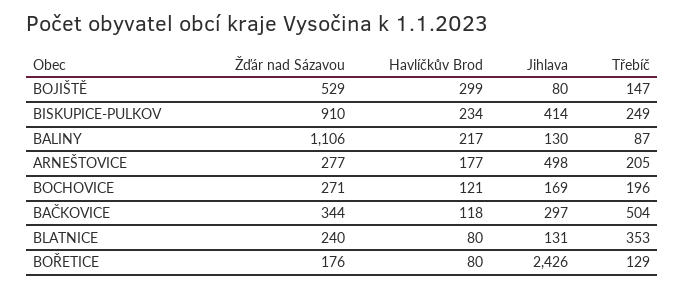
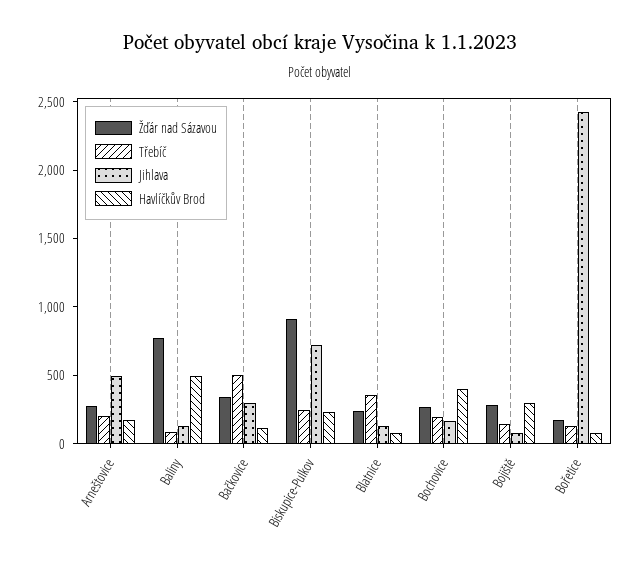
Žďár nad Sázavou, BOJIŠTĚ: 529 -> 300
Jihlava, BISKUPICE-PULKOV: 414 -> 700
Žďár nad Sázavou, BALINY: 1106 -> 800
Havlíčkův Brod, BALINY: 217 -> 500
Havlíčkův Brod, BOCHOVICE: 121 -> 400

